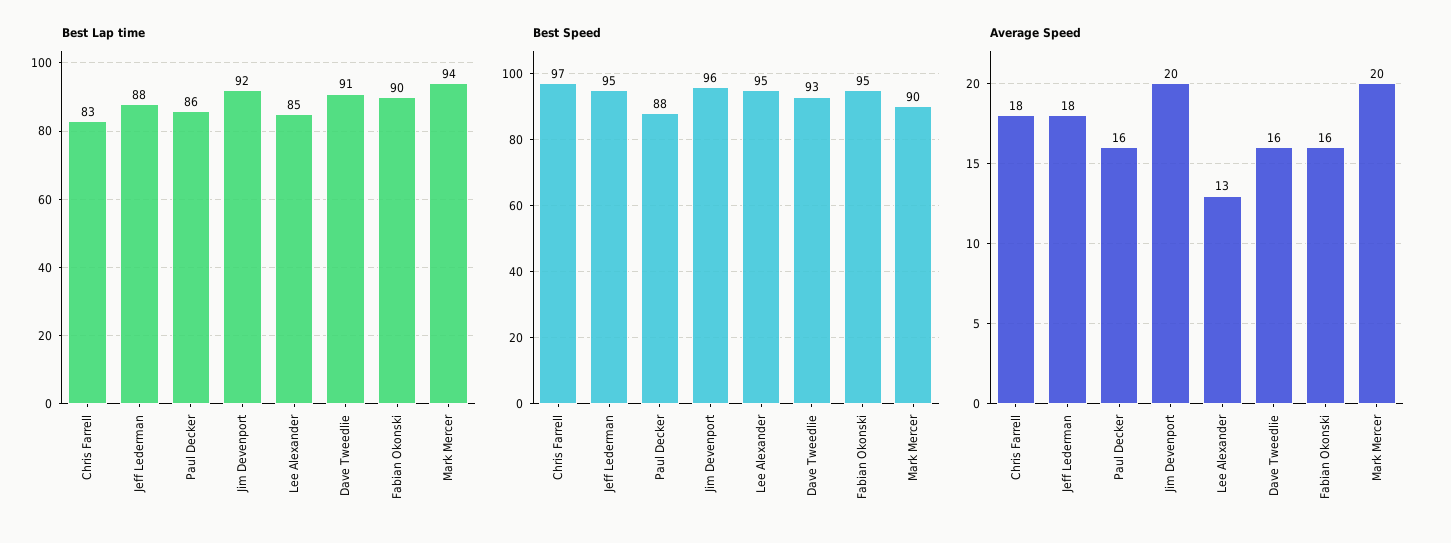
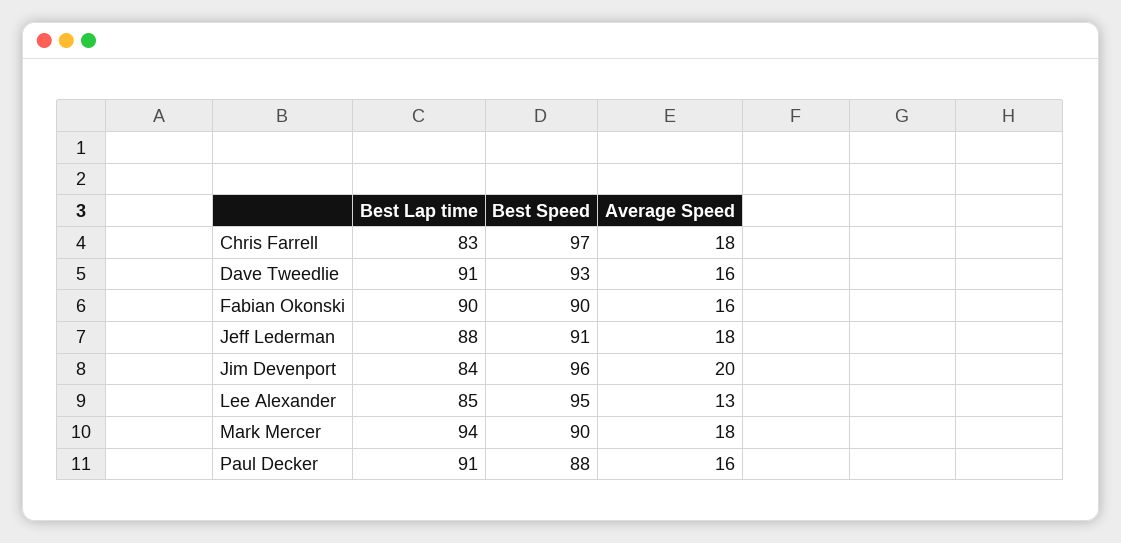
Best Lap time, Paul Decker: 86 -> 91
Best Lap time, Jim Devenport: 92 -> 84
Best Speed, Jeff Lederman: 95 -> 91
Best Speed, Fabian Okonski: 95 -> 90
Average Speed, Mark Mercer: 20 -> 18

